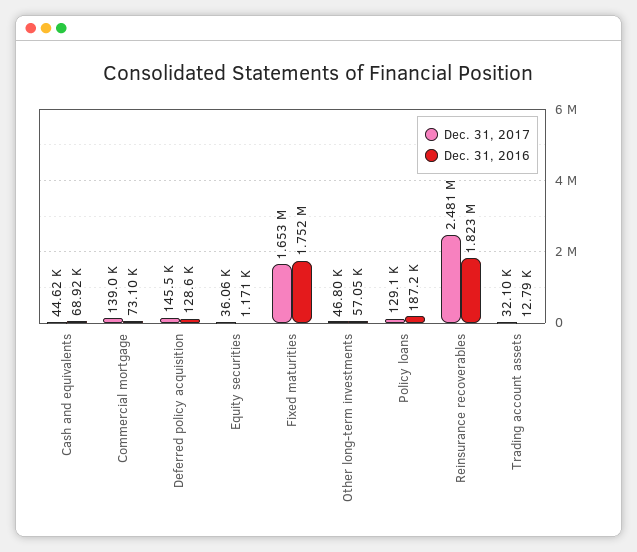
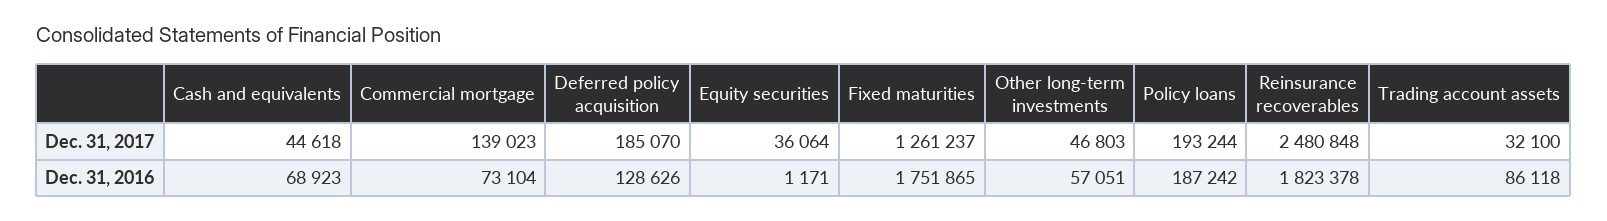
Dec. 31, 2017, Deferred policy acquisition: 145500 -> 185070
Dec. 31, 2017, Fixed maturities: 1653000 -> 1261237
Dec. 31, 2017, Policy loans: 129100 -> 193244
Dec. 31, 2016, Trading account assets: 12790 -> 86118

